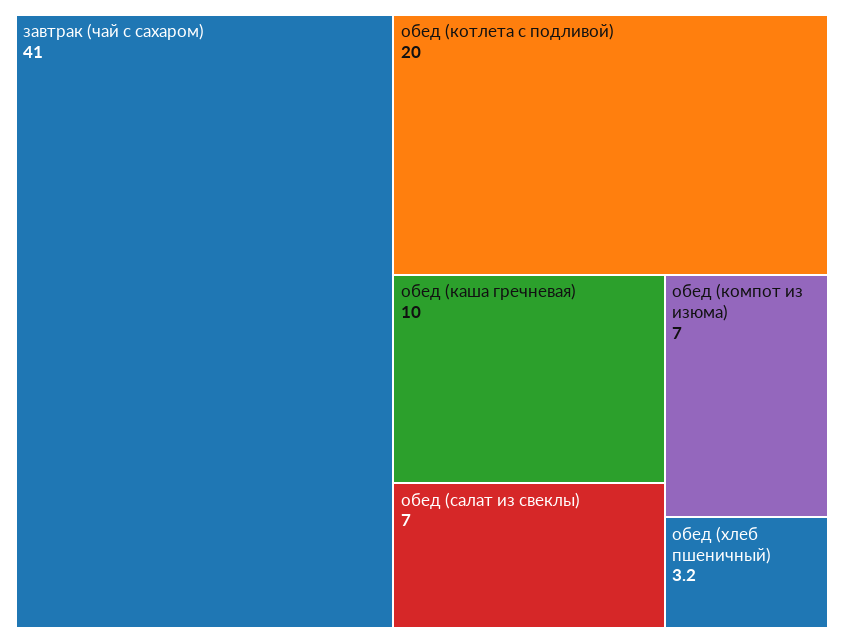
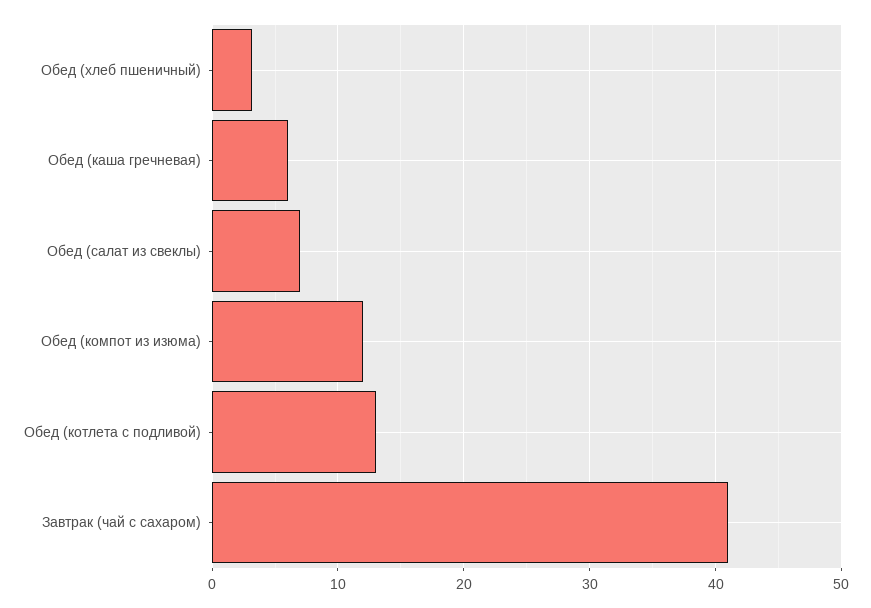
обед (котлета с подливой): 20 -> 13
обед (каша гречневая): 10 -> 6
обед (компот из изюма): 7 -> 12

